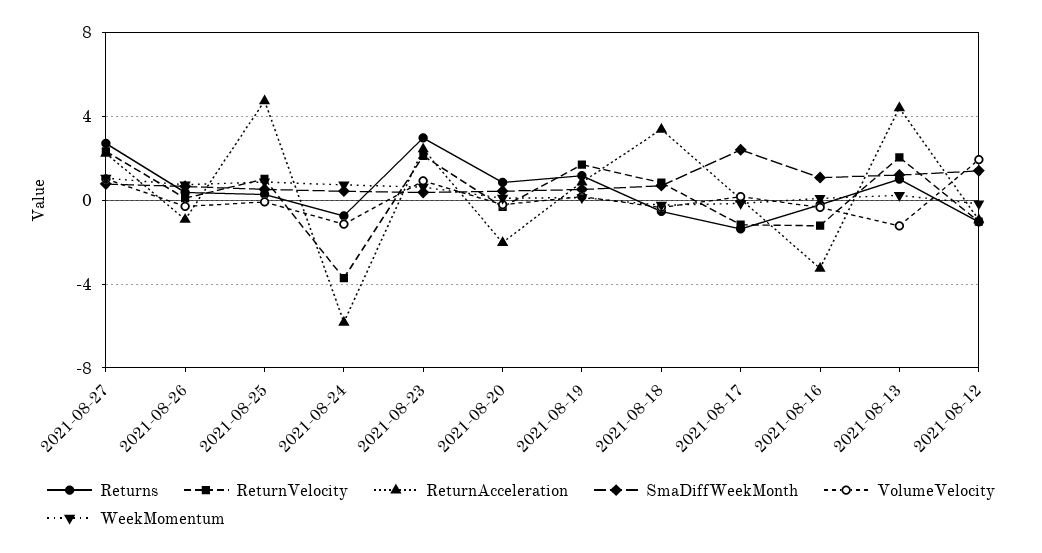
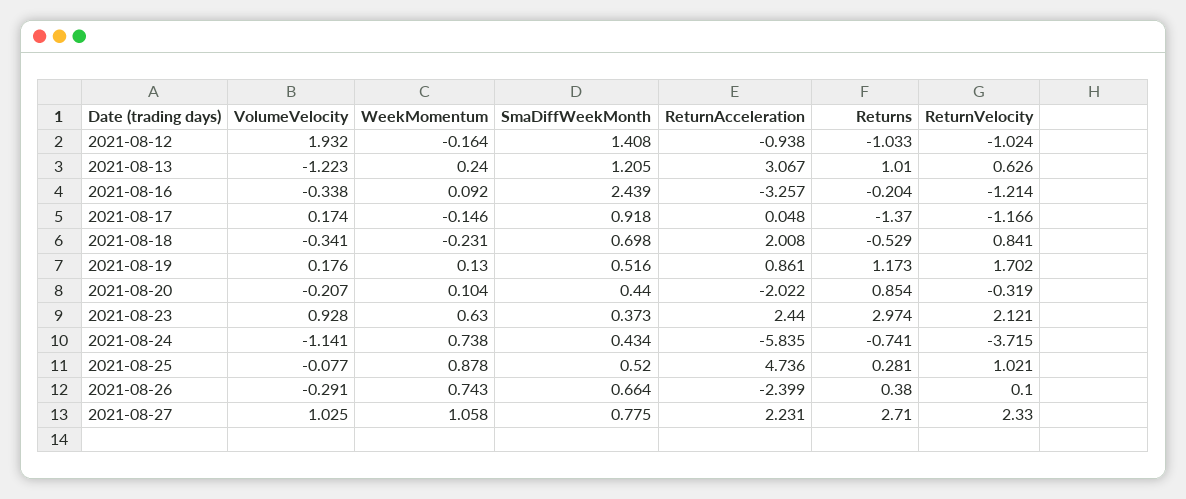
ReturnAcceleration, 2021-08-26: -1 -> -2.399
ReturnAcceleration, 2021-08-18: 3.5 -> 2.008
SmaDiffWeekMonth, 2021-08-17: 2.5 -> 0.918
SmaDiffWeekMonth, 2021-08-16: 1 -> 2.439
ReturnVelocity, 2021-08-13: 2 -> 0.626
ReturnAcceleration, 2021-08-13: 4.5 -> 3.067

